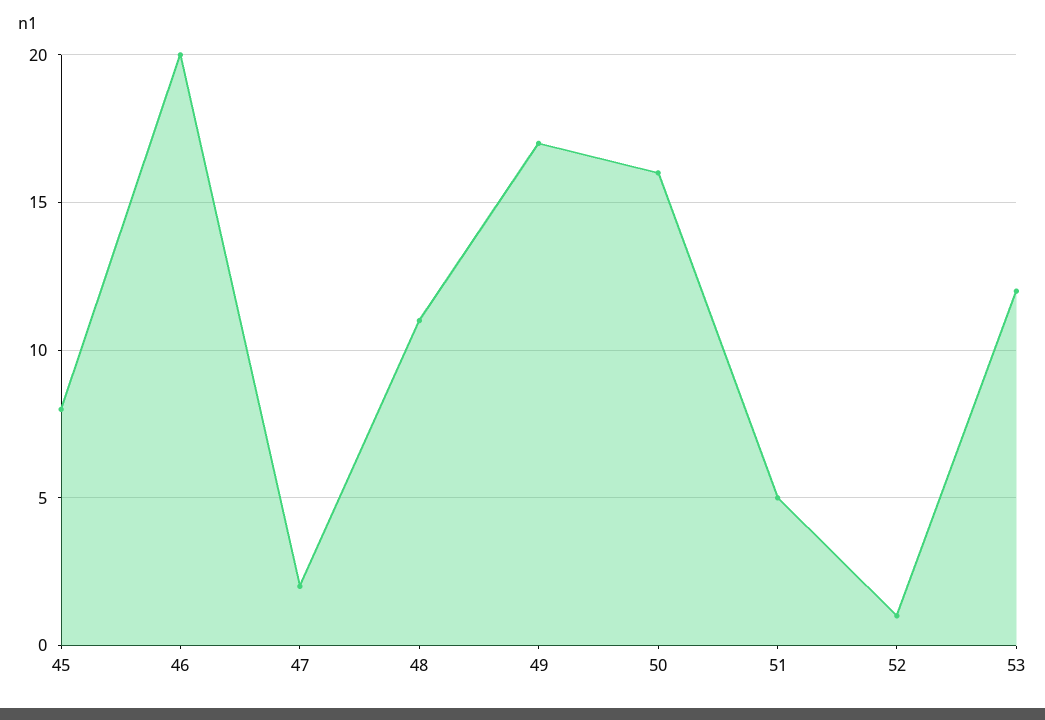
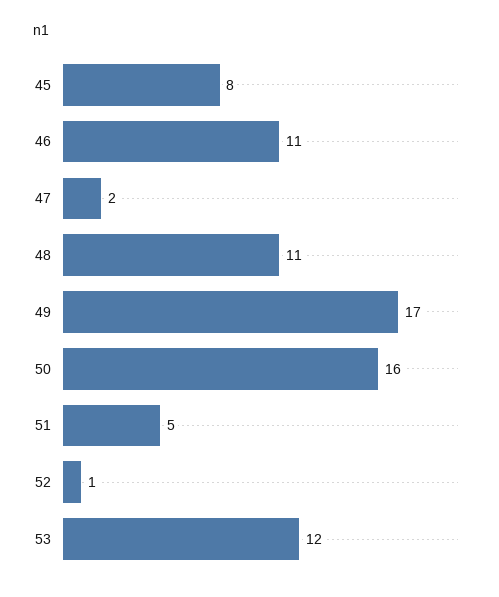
46: 20 -> 11

